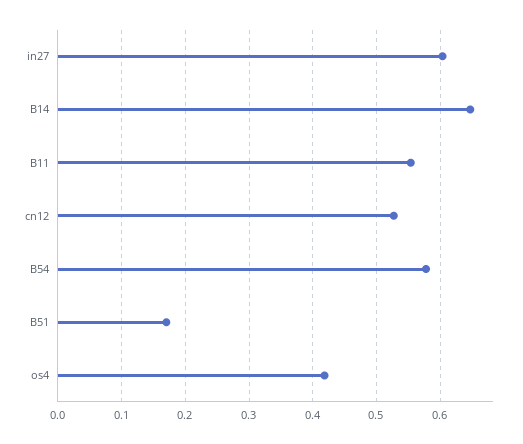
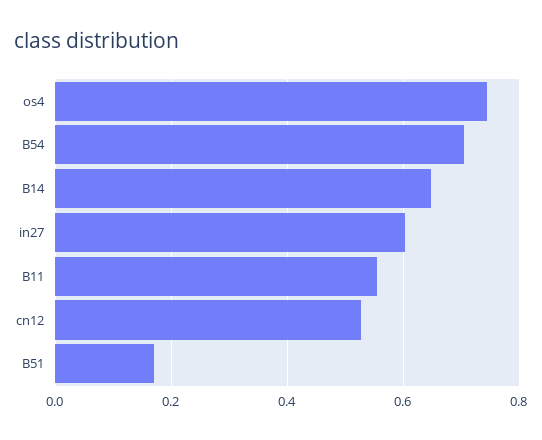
B54: 0.58 -> 0.7
os4: 0.42 -> 0.74

